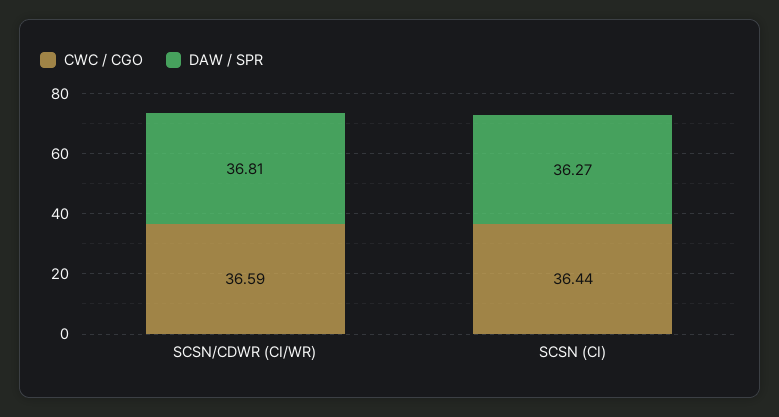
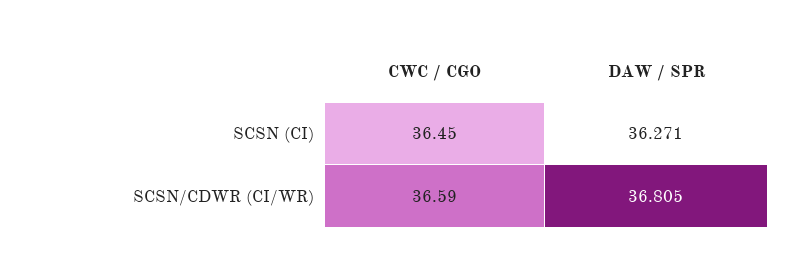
CWC / CGO, SCSN (CI): 36.44 -> 36.45

